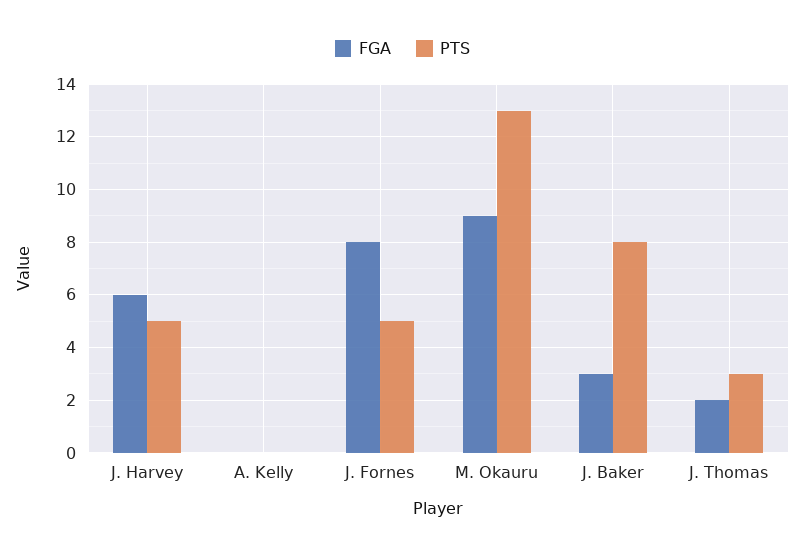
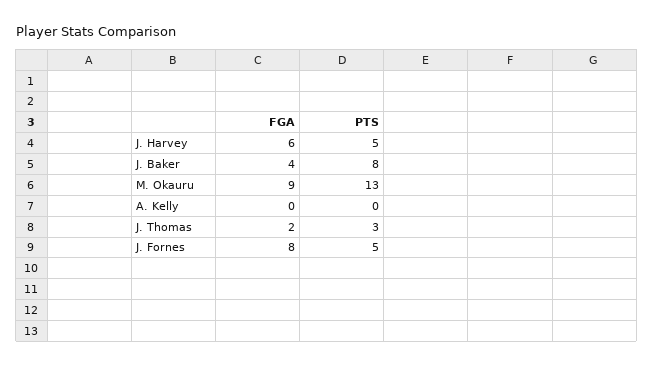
FGA, J. Baker: 3 -> 4

